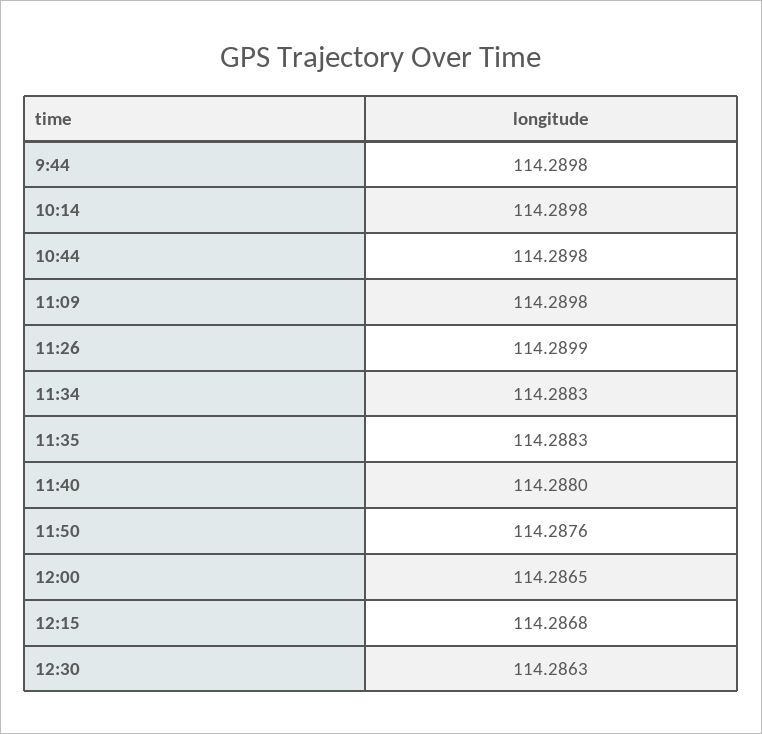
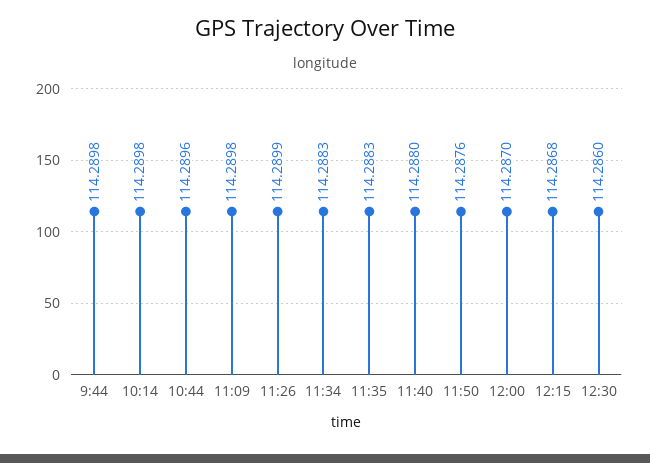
10:44: 114.2898 -> 114.2896
12:00: 114.2865 -> 114.287
12:30: 114.2863 -> 114.286

